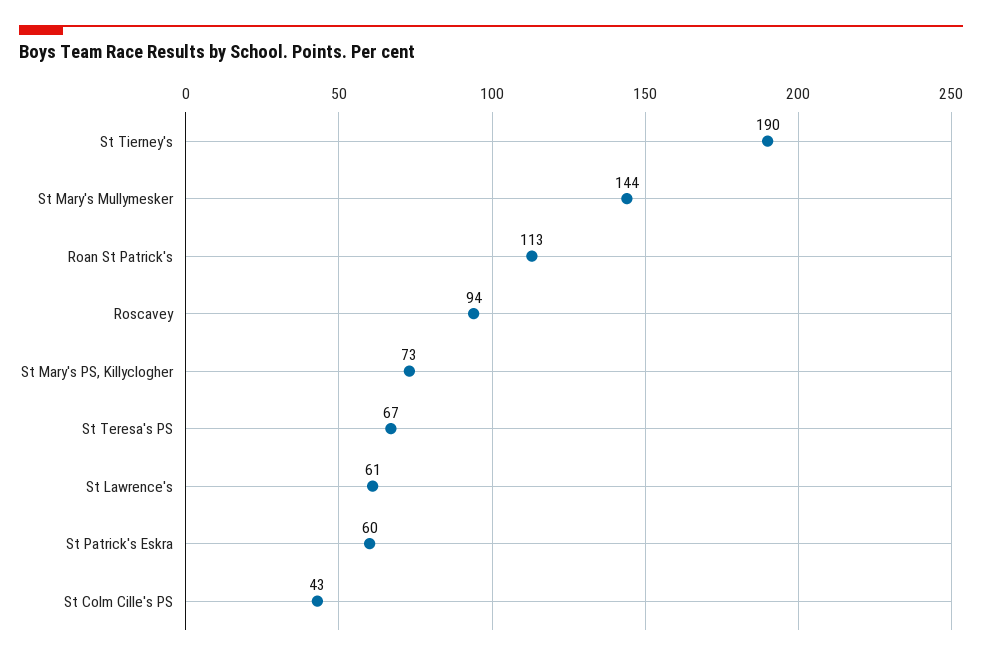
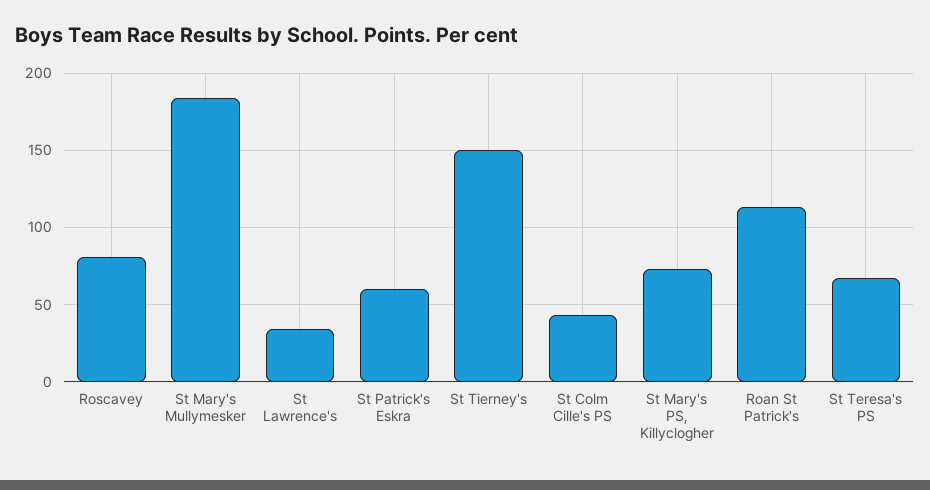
St Tierney's: 190 -> 150
St Mary's Mullymesker: 144 -> 185
Roscavey: 94 -> 80
St Lawrence's: 61 -> 35

